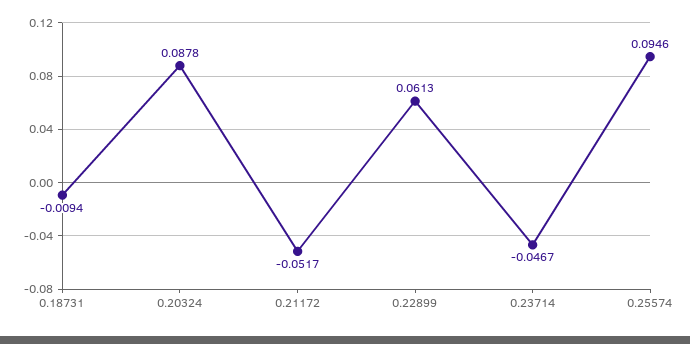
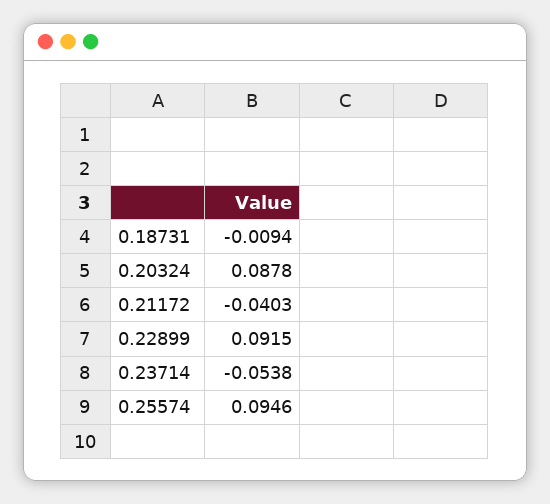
0.21172: -0.0517 -> -0.0403
0.22899: 0.0613 -> 0.0915
0.23714: -0.0467 -> -0.0538

